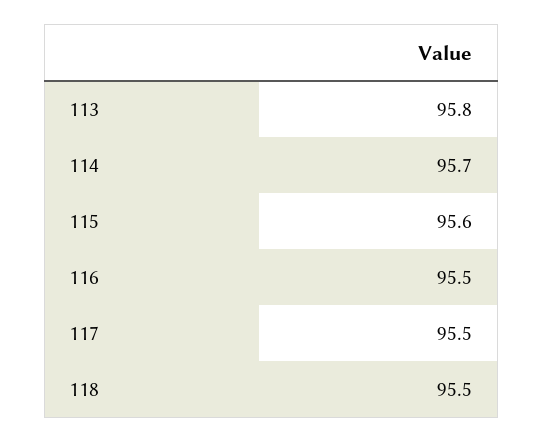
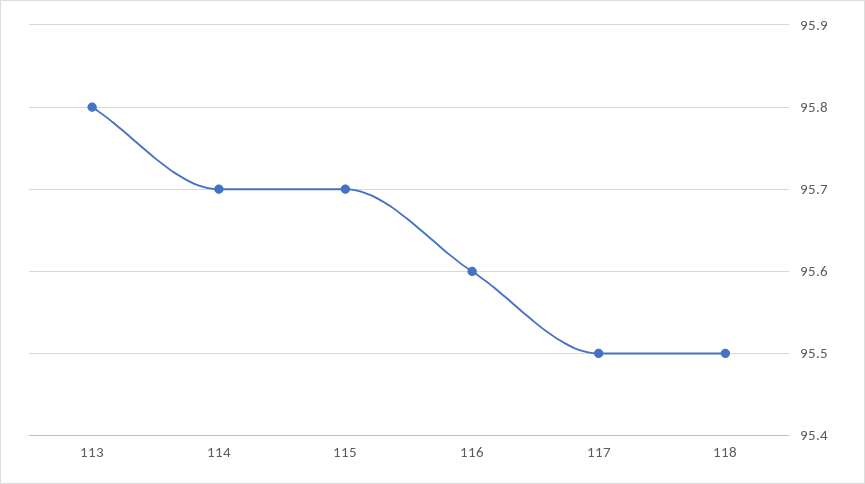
115: 95.6 -> 95.7
116: 95.5 -> 95.6

